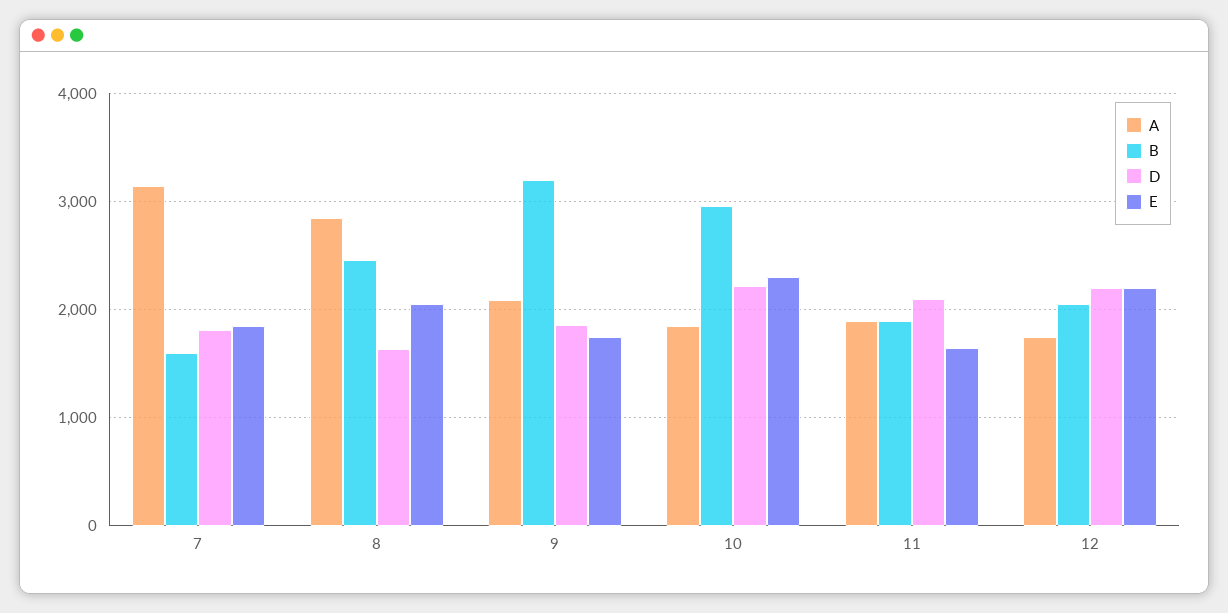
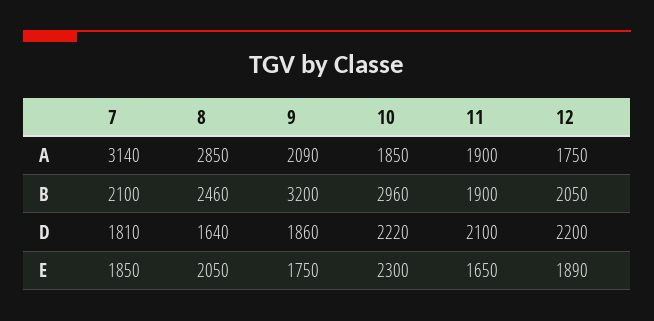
B, 7: 1600 -> 2100
E, 12: 2200 -> 1890

